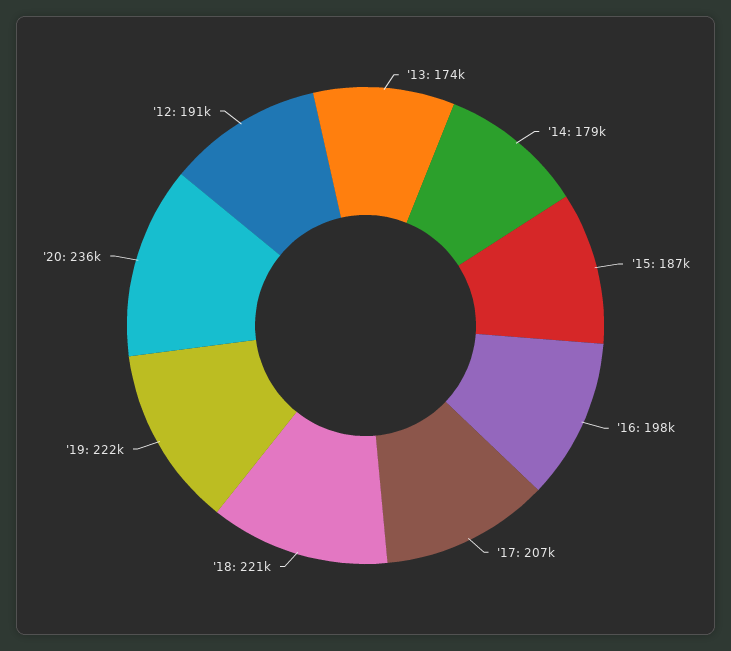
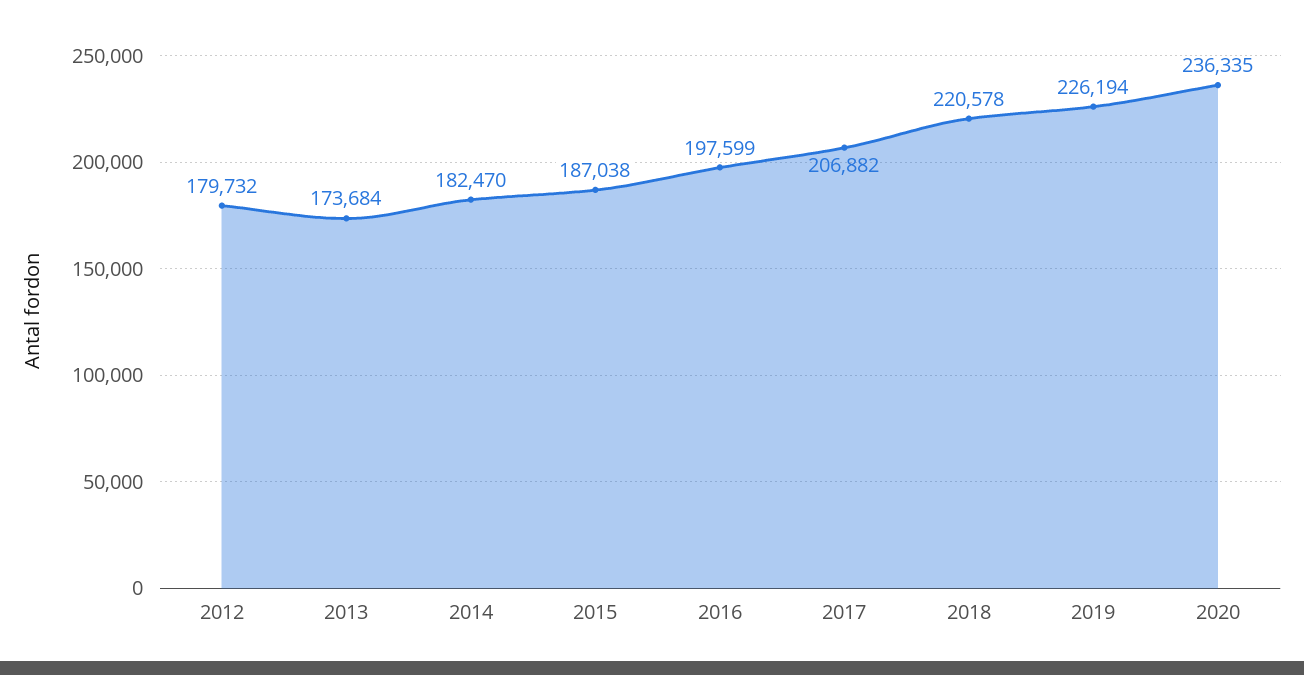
'14: 179000 -> 182470
'19: 222000 -> 226194
'12: 191000 -> 179732

